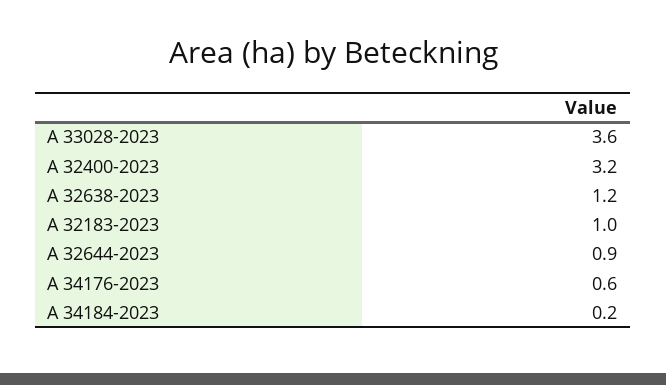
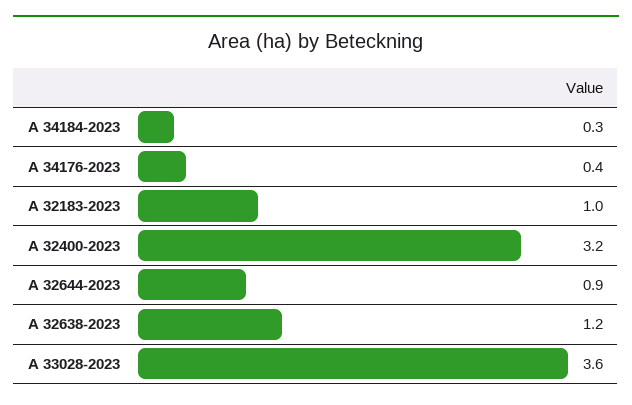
A 34176-2023: 0.6 -> 0.4
A 34184-2023: 0.2 -> 0.3

